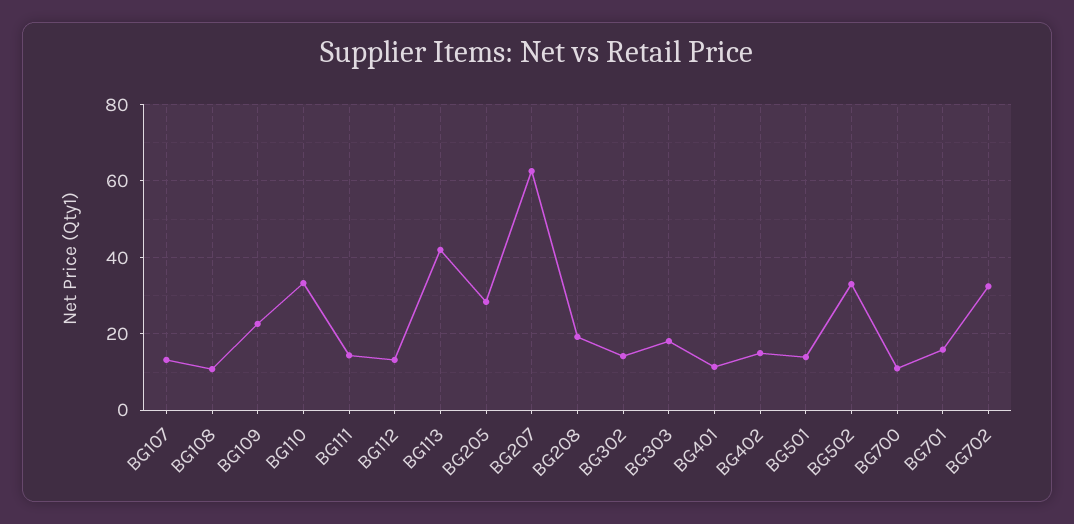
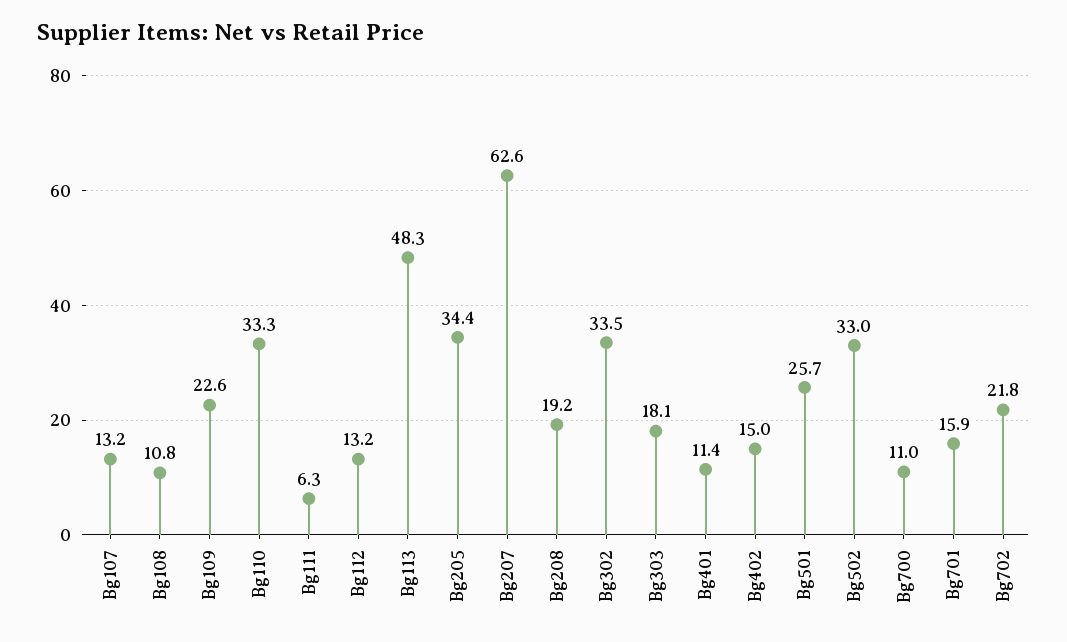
BG111: 14 -> 6.3
BG113: 42 -> 48.3
BG205: 28 -> 34.4
BG302: 14 -> 33.5
BG501: 14 -> 25.7
BG702: 32 -> 21.8

